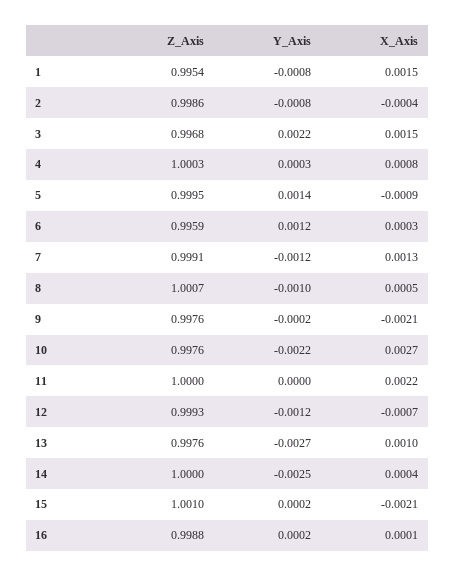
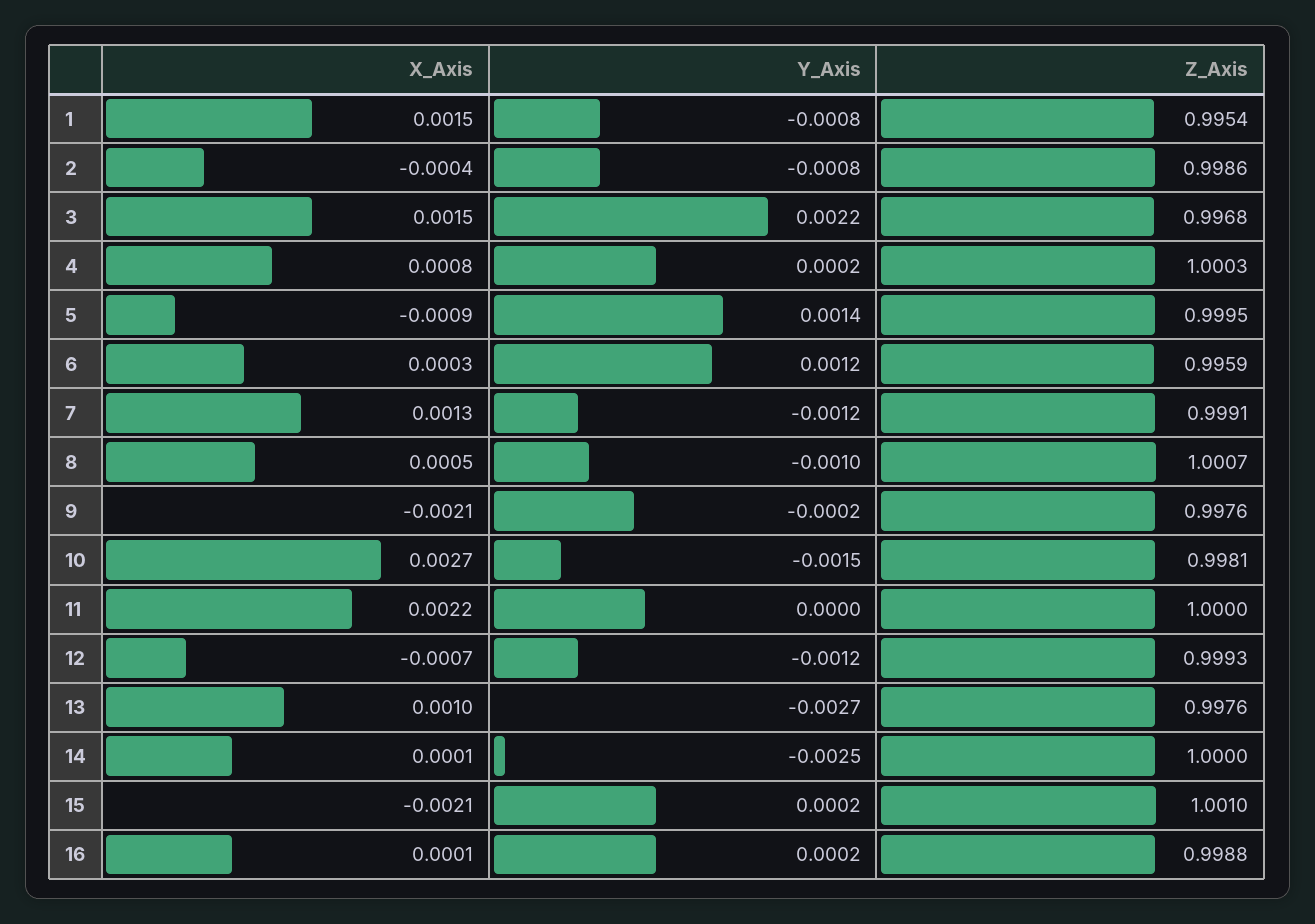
Y_Axis, 4: 0.0003 -> 0.0002
Z_Axis, 10: 0.9976 -> 0.9981
Y_Axis, 10: -0.0022 -> -0.0015
X_Axis, 14: 0.0004 -> 0.0001

